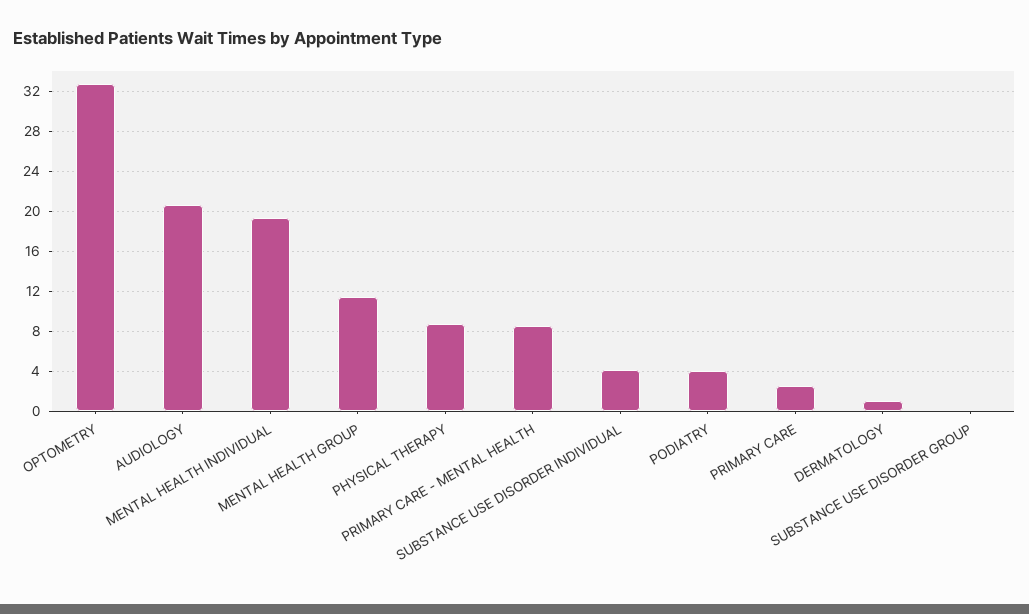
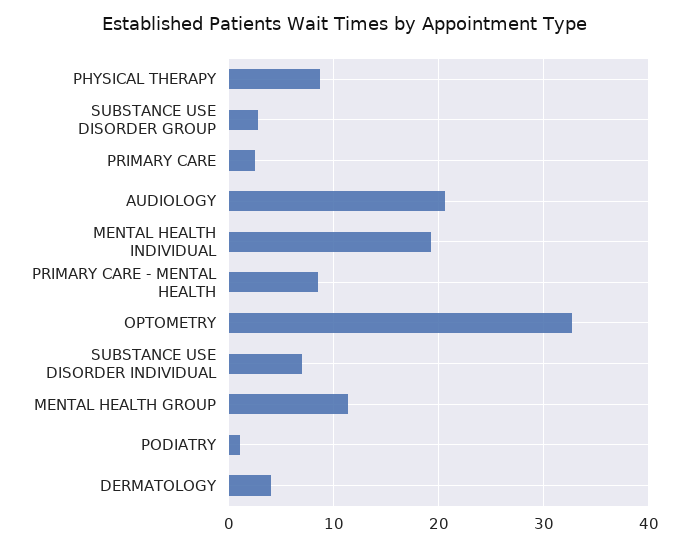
SUBSTANCE USE DISORDER INDIVIDUAL: 4 -> 7
PODIATRY: 4 -> 1
DERMATOLOGY: 1 -> 4
SUBSTANCE USE DISORDER GROUP: 0 -> 3

